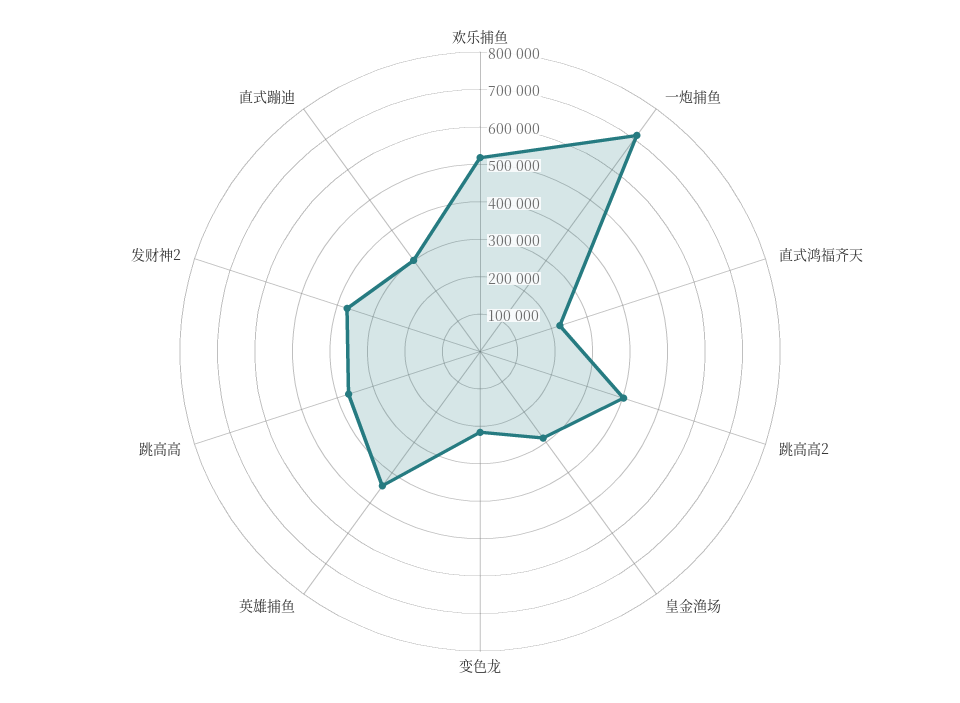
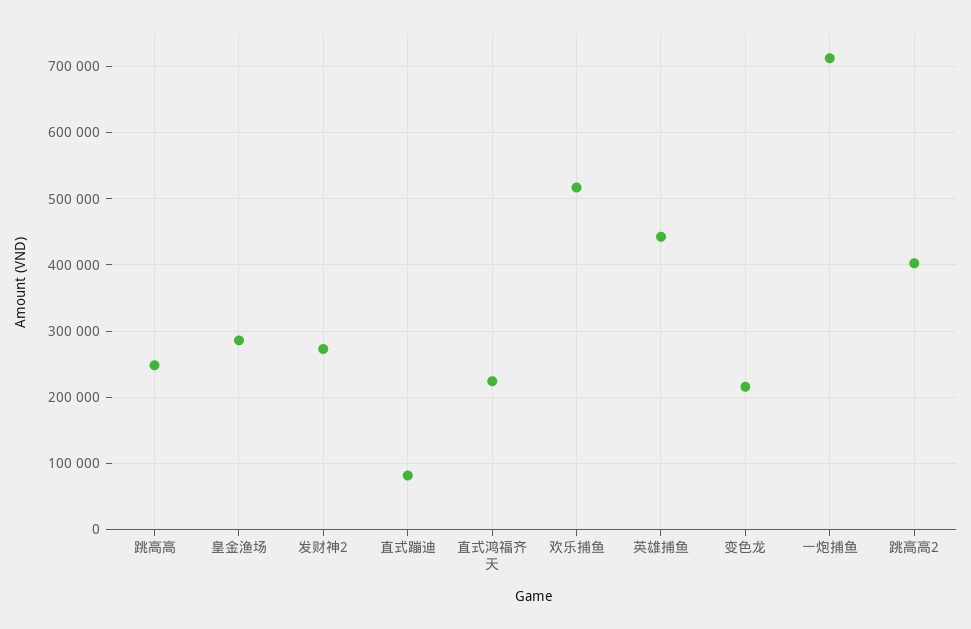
跳高高: 375000 -> 250000
发财神2: 375000 -> 270000
直式蹦迪: 300000 -> 80000

